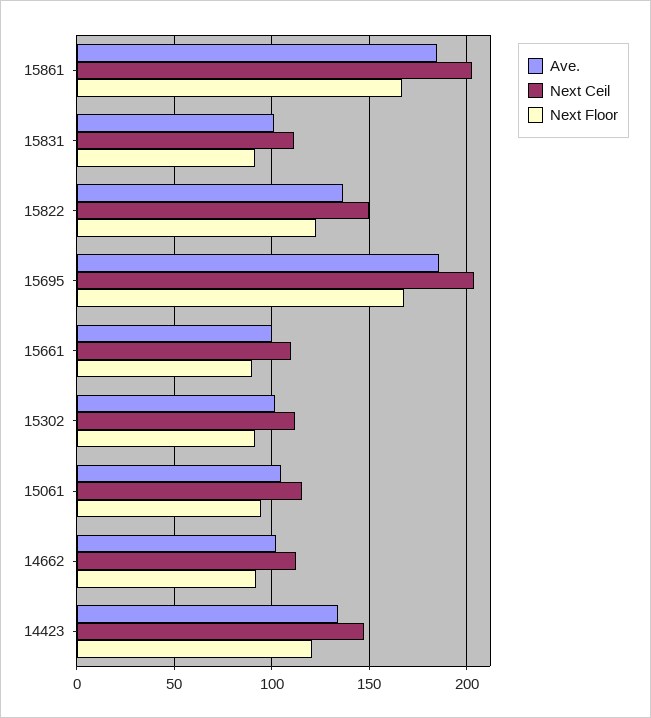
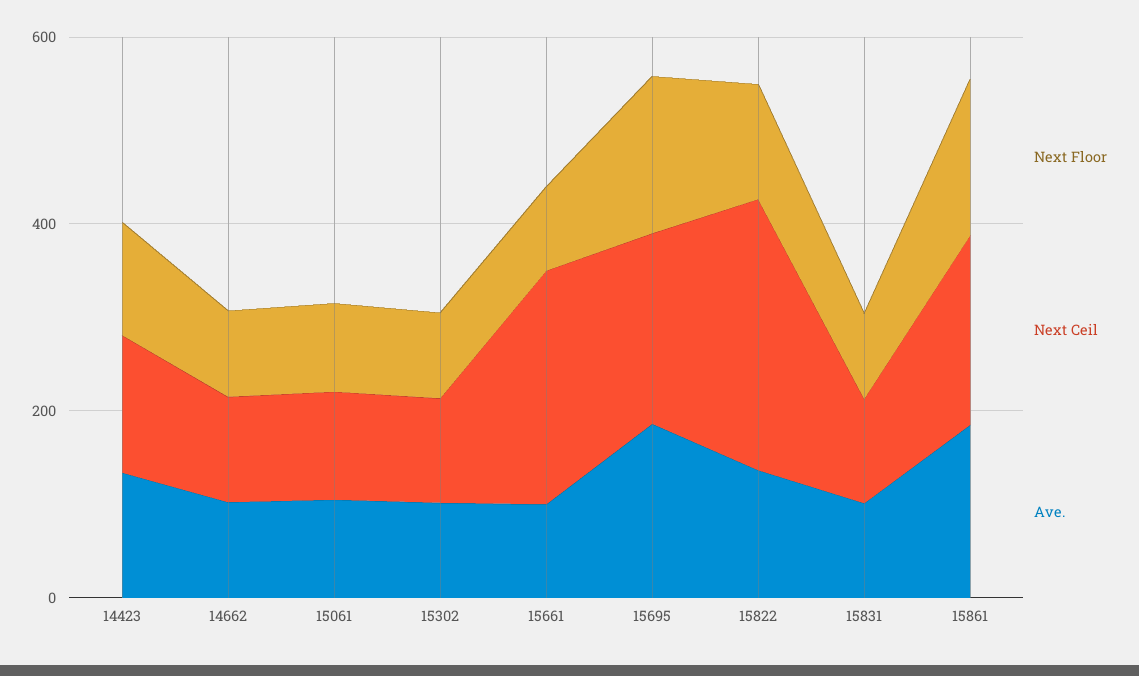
Next Ceil, 15822: 150 -> 300
Next Ceil, 15661: 110 -> 250

